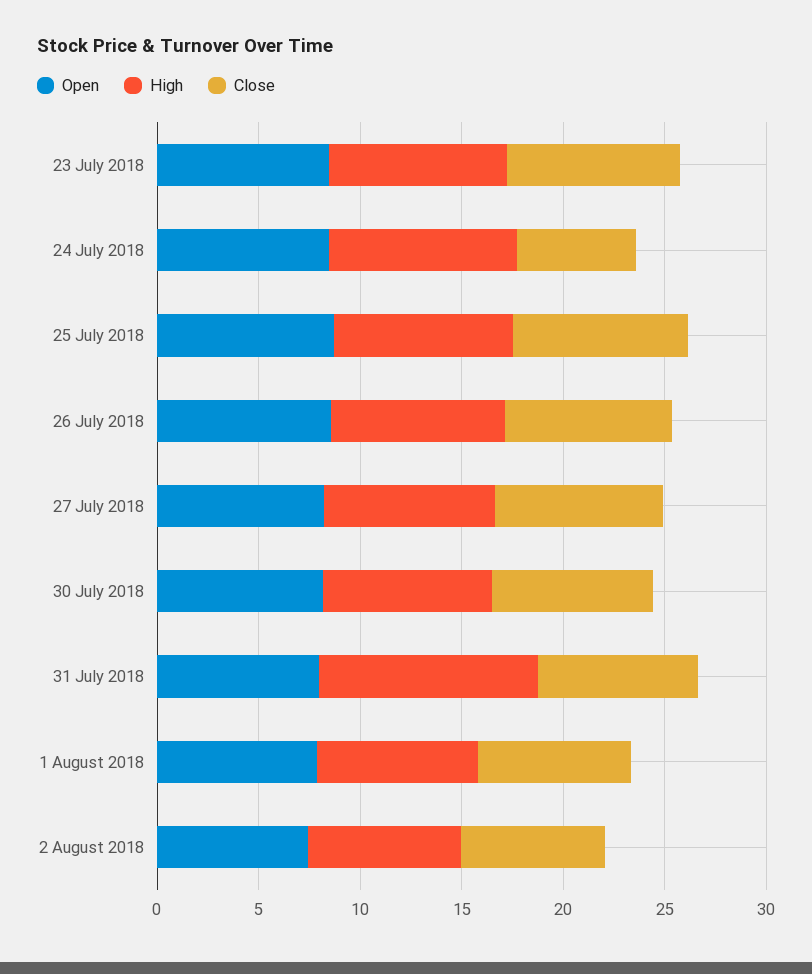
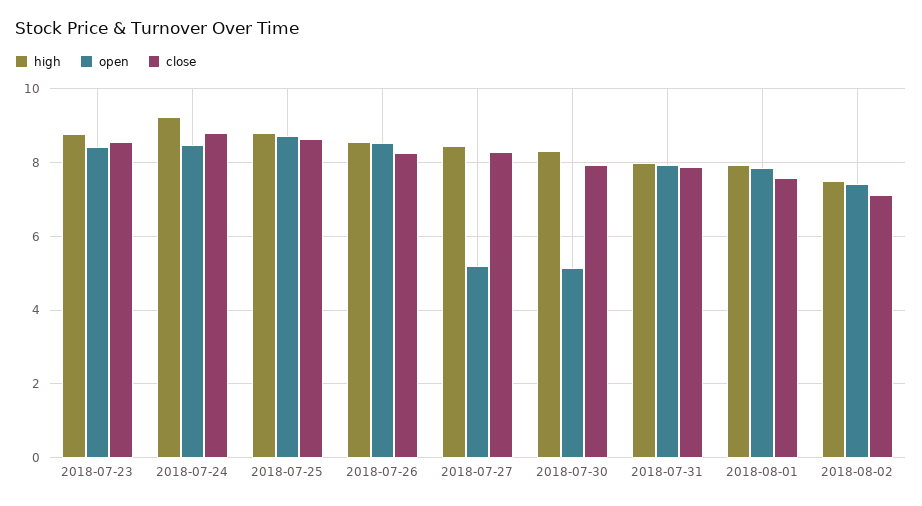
Close, 24 July 2018: 6 -> 8.8
Open, 27 July 2018: 8 -> 5.2
Open, 30 July 2018: 8 -> 5.2
High, 31 July 2018: 11 -> 8

